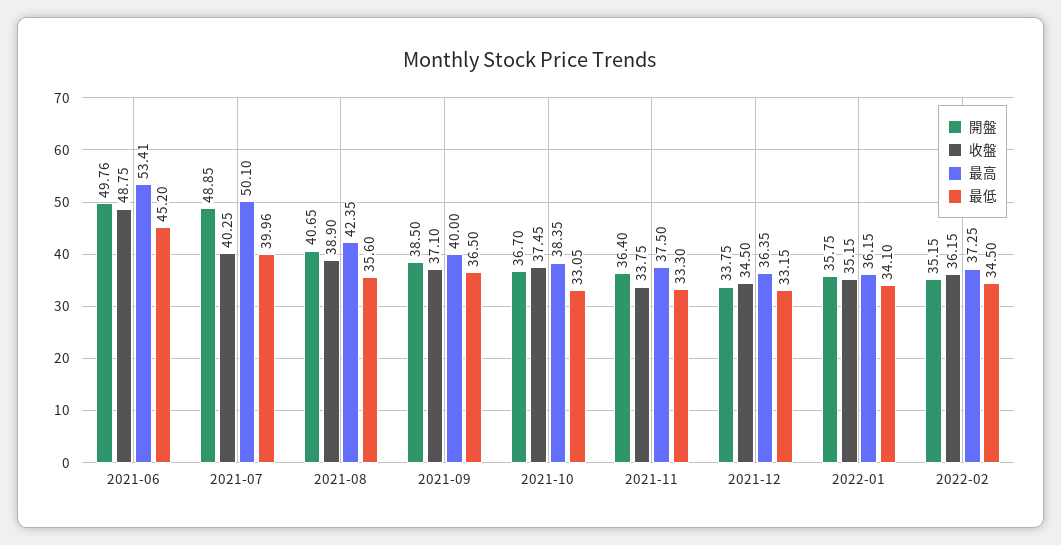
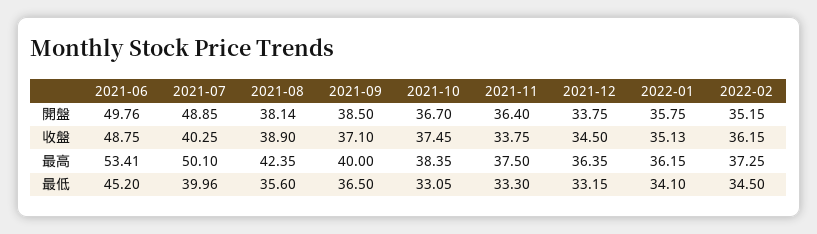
開盤, 2021-08: 40.65 -> 38.14
收盤, 2022-01: 35.15 -> 35.13

